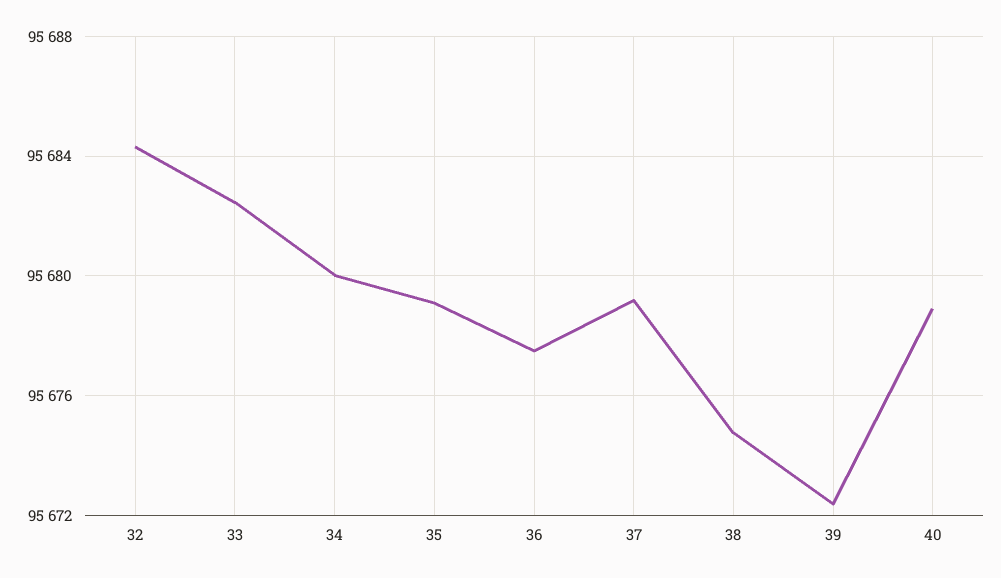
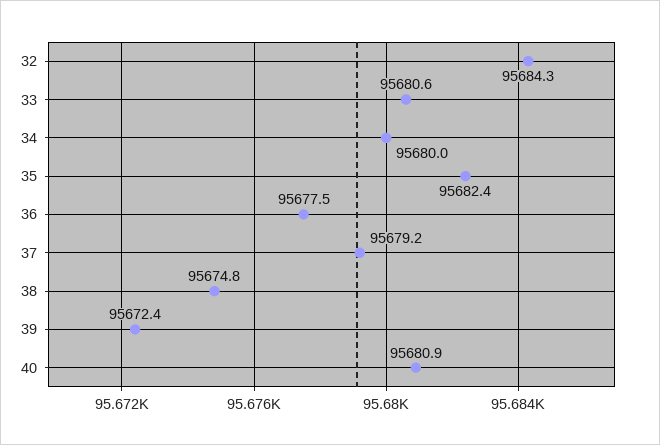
33: 95682.5 -> 95680.6
35: 95679 -> 95682.4
40: 95679 -> 95680.9

